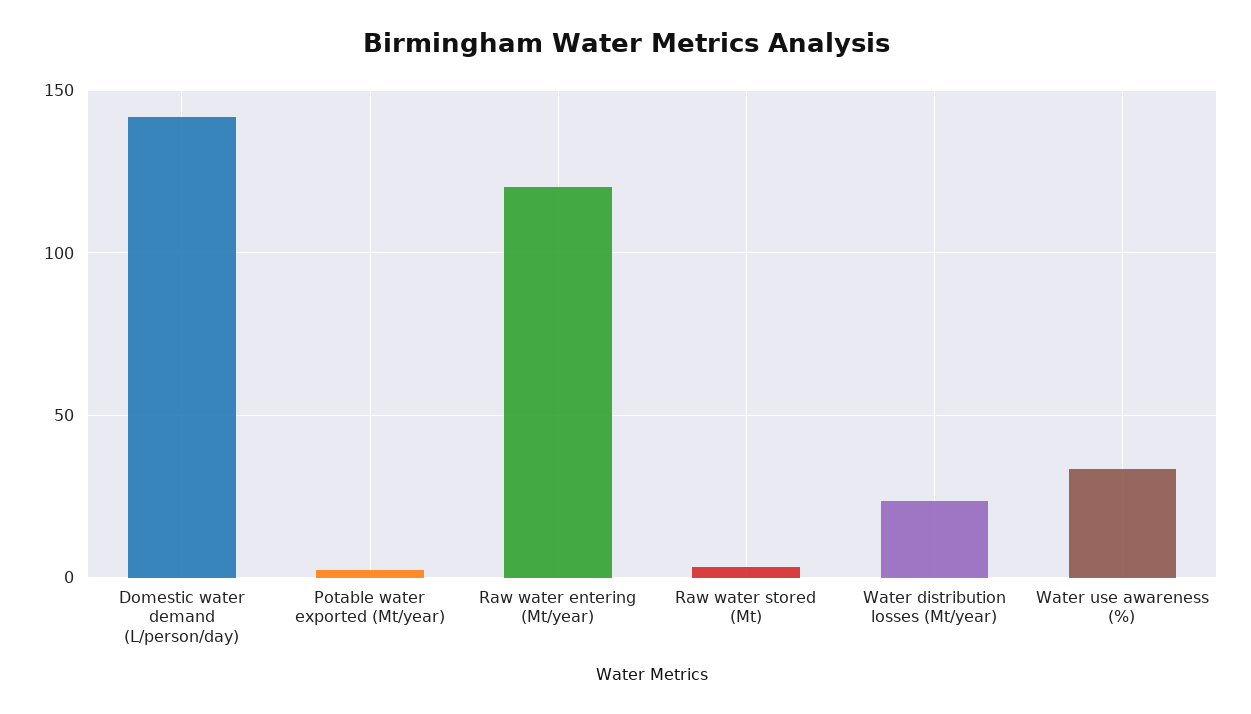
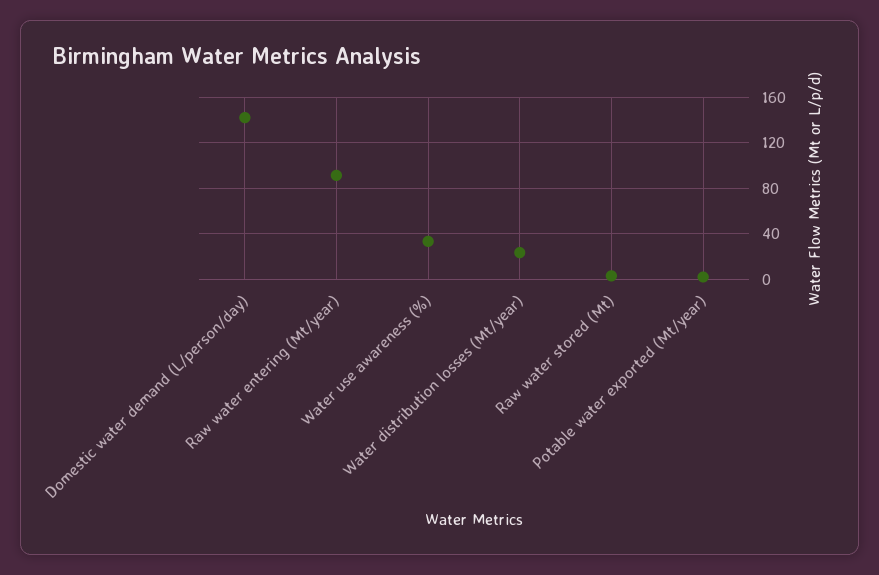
Raw water entering (Mt/year): 120 -> 90

